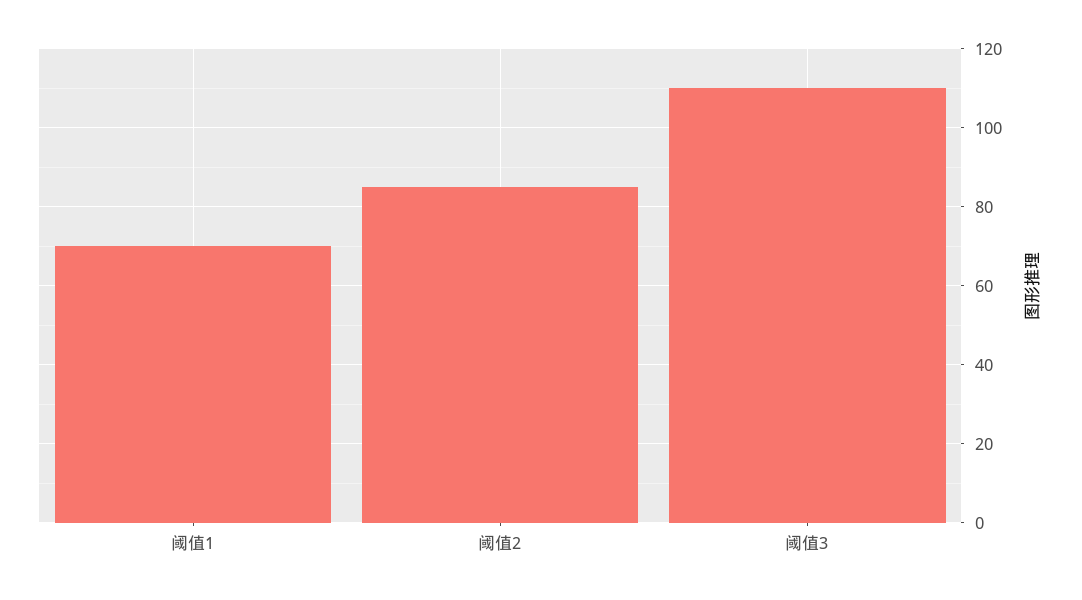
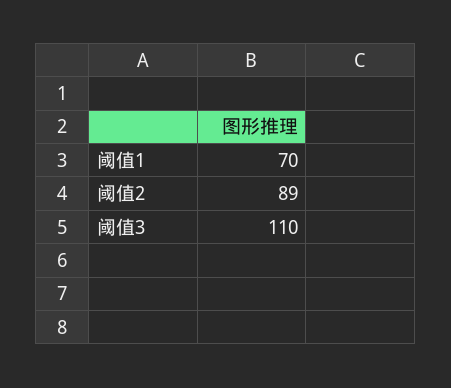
阈值2: 85 -> 89

